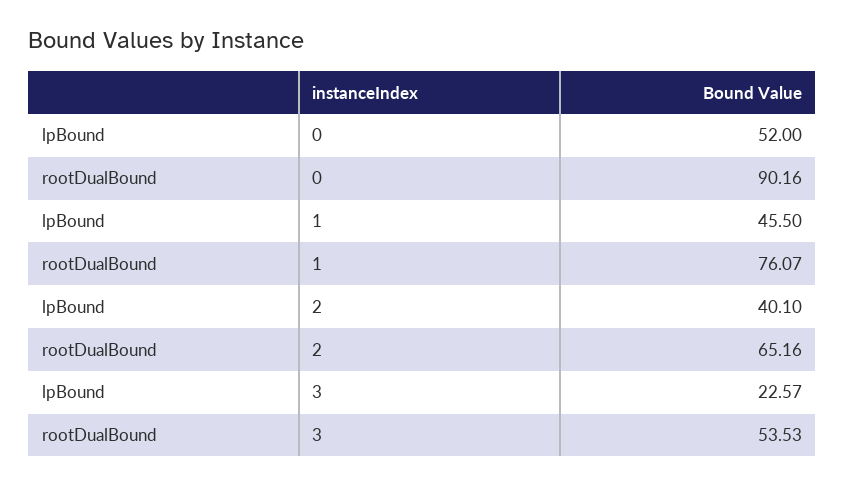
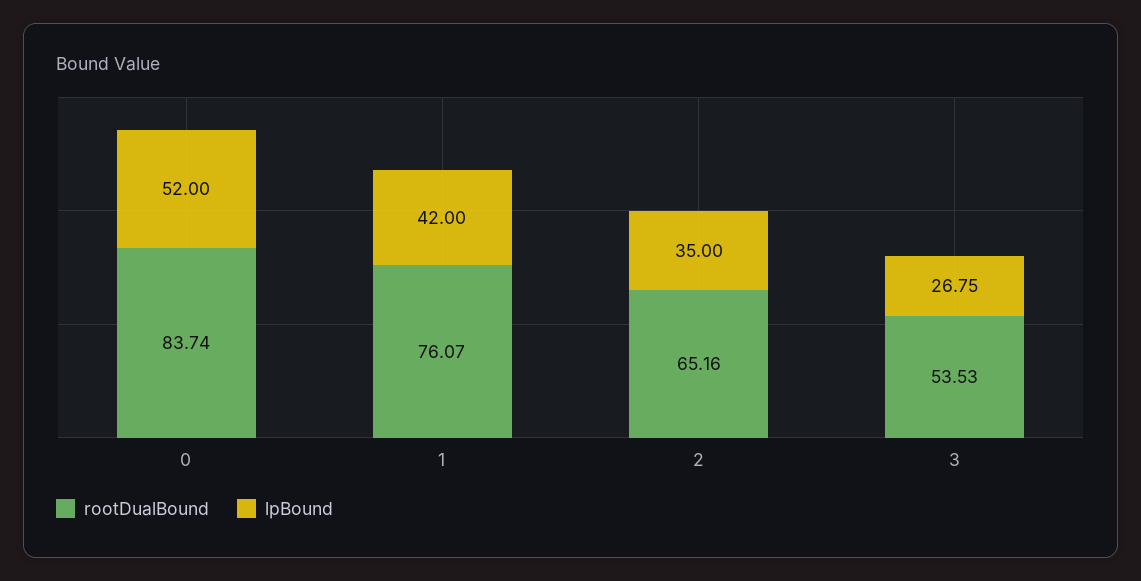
rootDualBound, 0: 90.16 -> 83.74
lpBound, 1: 45.5 -> 42
lpBound, 2: 40.1 -> 35
lpBound, 3: 22.57 -> 26.75

